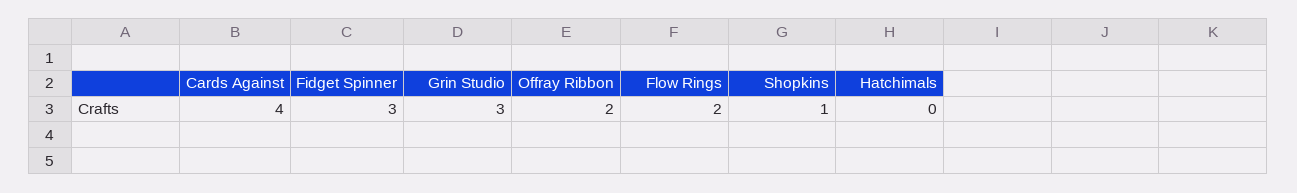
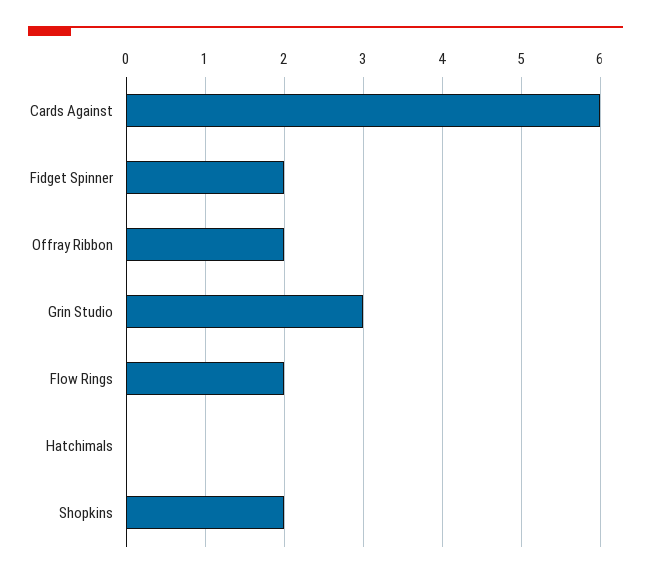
Cards Against: 4 -> 6
Fidget Spinner: 3 -> 2
Shopkins: 1 -> 2

